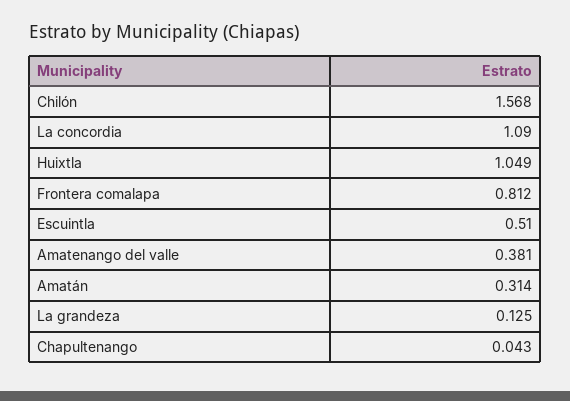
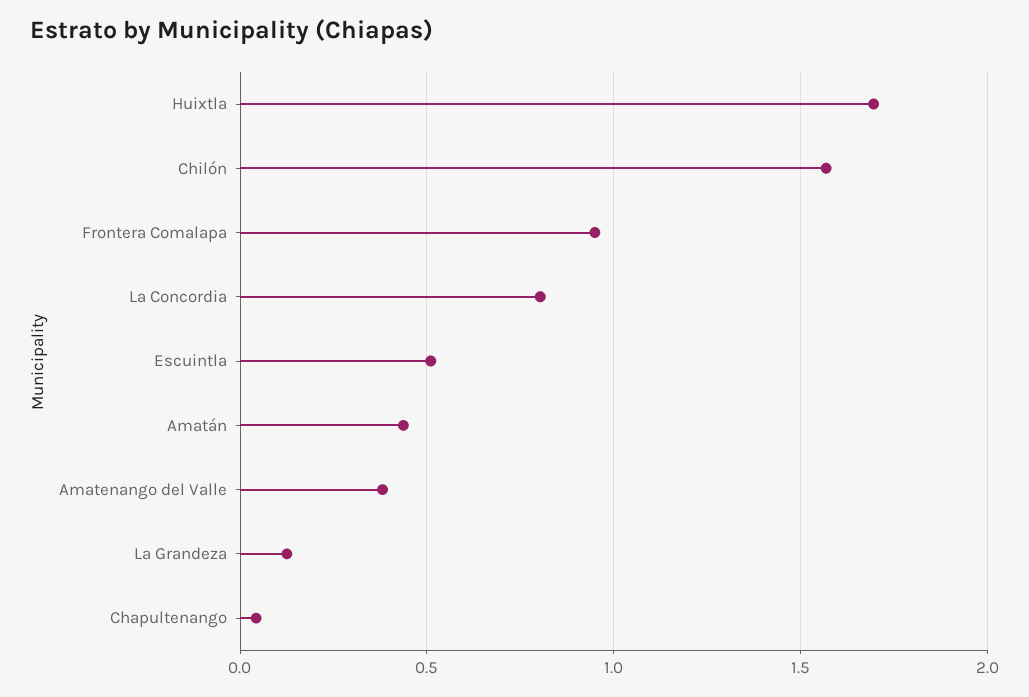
La concordia: 1.09 -> 0.8
Huixtla: 1.049 -> 1.7
Frontera comalapa: 0.812 -> 0.95
Amatán: 0.314 -> 0.45

